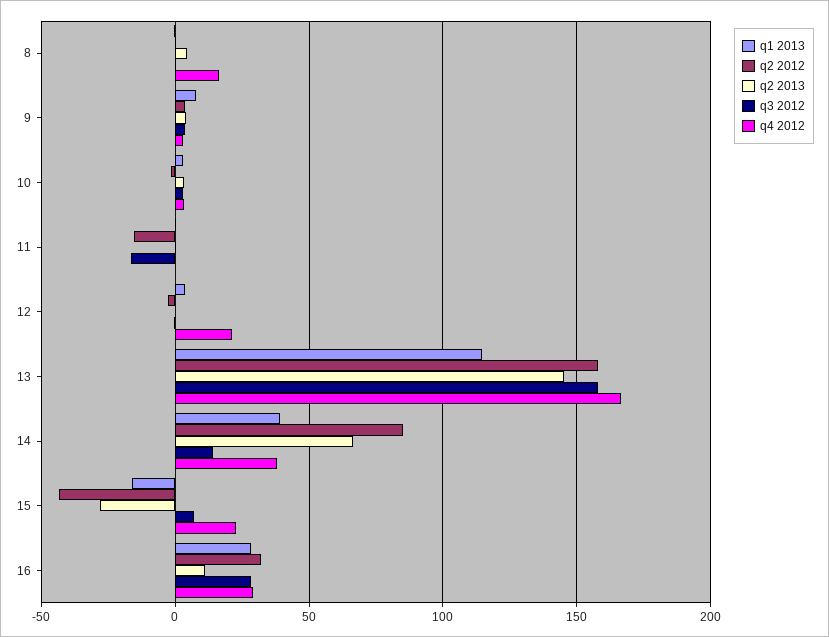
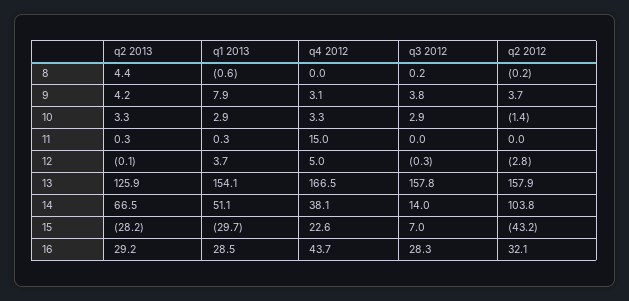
q4 2012, 8: 15 -> 0
q2 2012, 11: -15 -> 0
q3 2012, 11: -15 -> 0
q4 2012, 11: 0 -> 15
q4 2012, 12: 20 -> 5
q1 2013, 13: 115 -> 154.1
q2 2013, 13: 145 -> 125.9
q1 2013, 14: 40 -> 51.1
q2 2012, 14: 85 -> 103.8
q1 2013, 15: -15 -> -29.7
q2 2013, 16: 10 -> 29.2
q4 2012, 16: 30 -> 43.7

